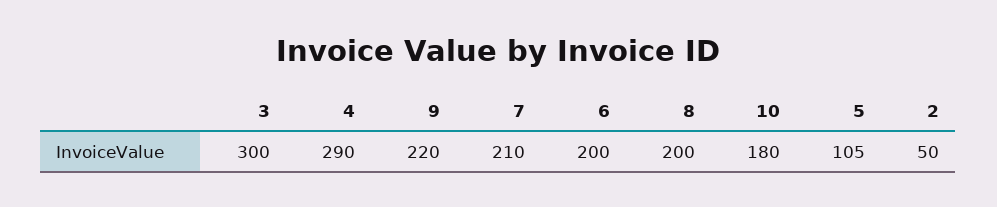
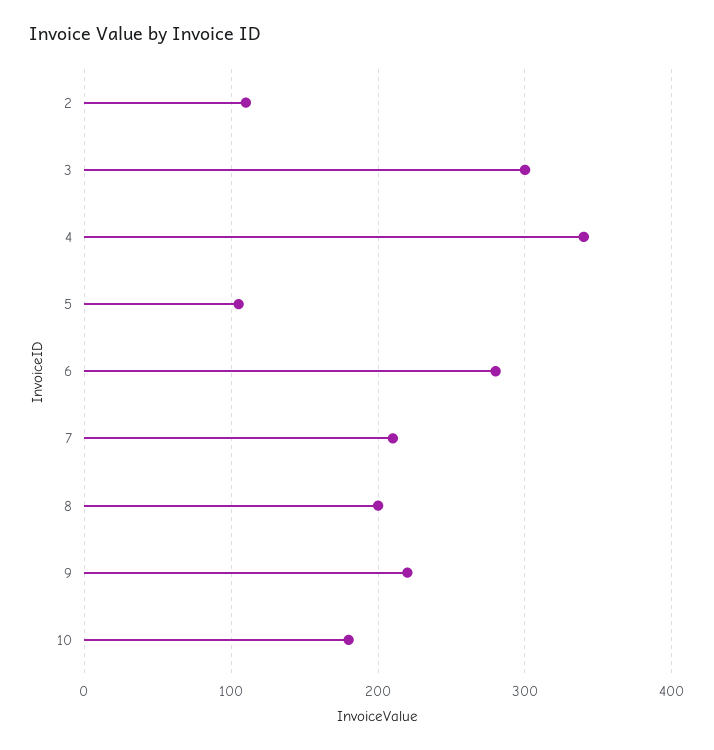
4: 290 -> 340
6: 200 -> 280
2: 50 -> 110

